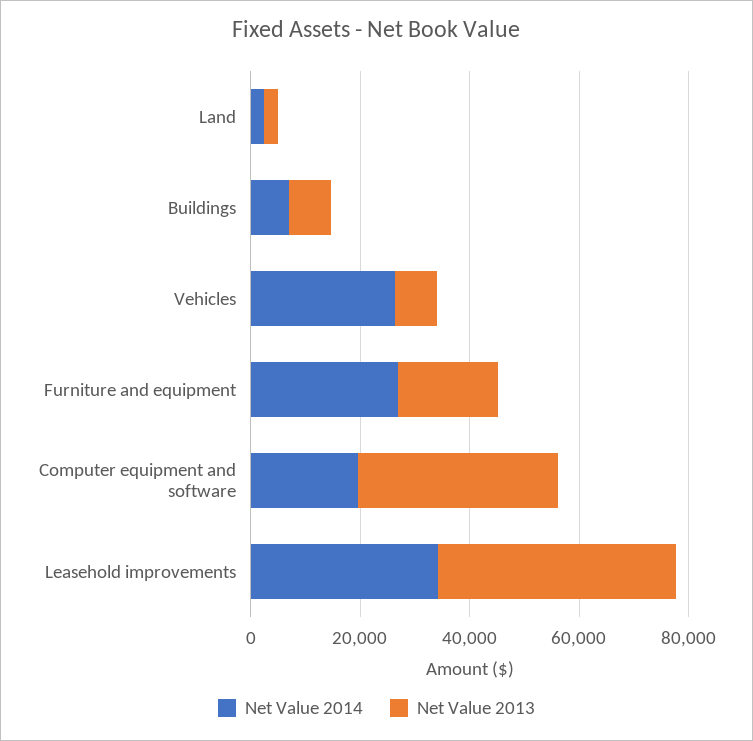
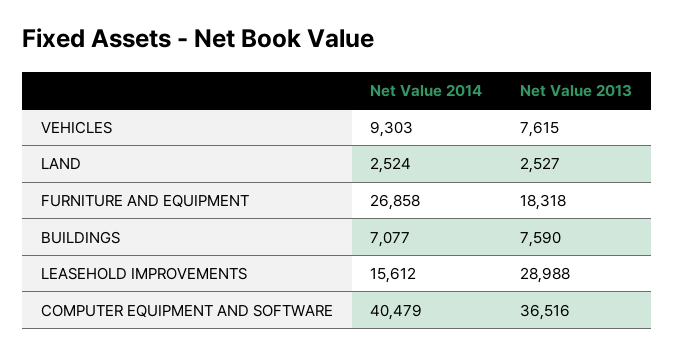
Net Value 2014, Vehicles: 25000 -> 9303
Net Value 2014, Computer equipment and software: 20000 -> 40479
Net Value 2014, Leasehold improvements: 35000 -> 15612
Net Value 2013, Leasehold improvements: 45000 -> 28988

